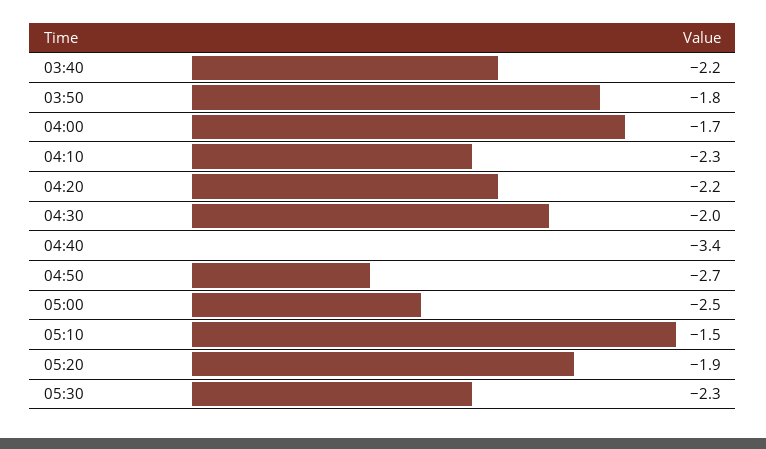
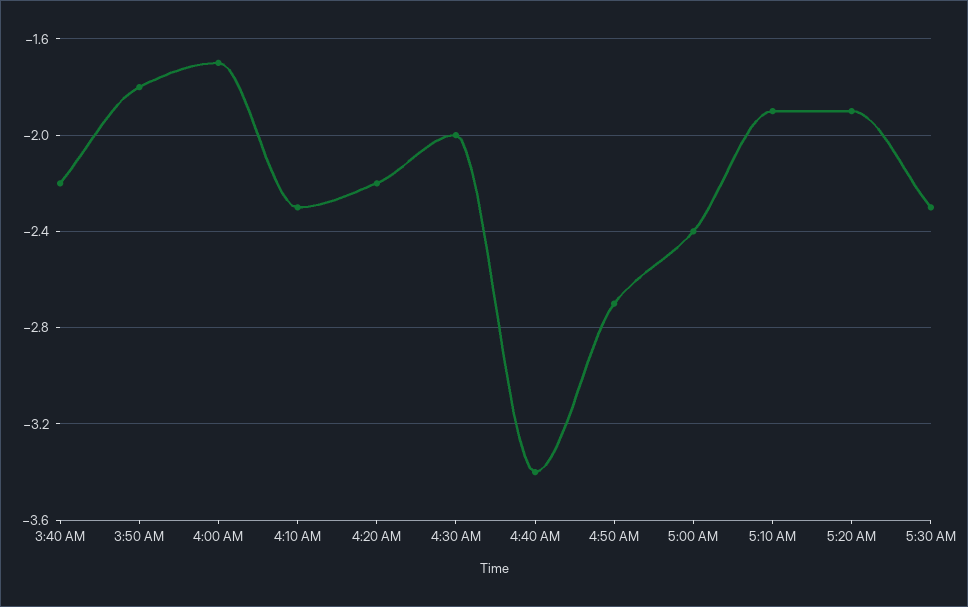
05:00: -2.5 -> -2.4
05:10: -1.5 -> -1.9

